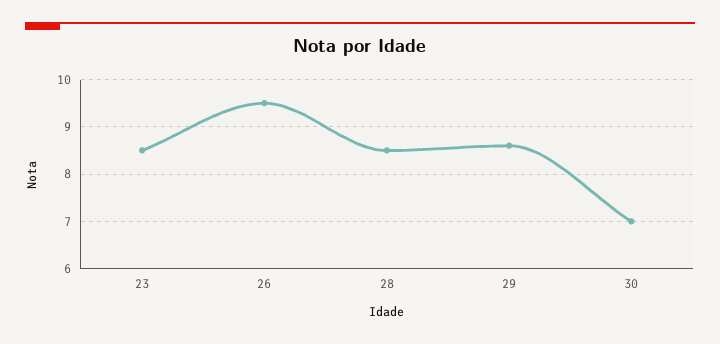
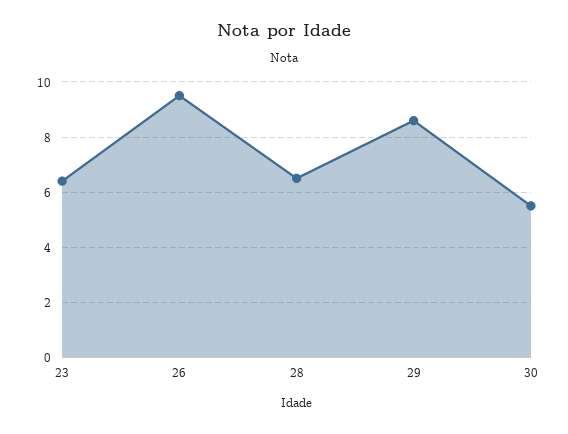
23: 8.5 -> 6.5
28: 8.5 -> 6.5
30: 7 -> 5.5

